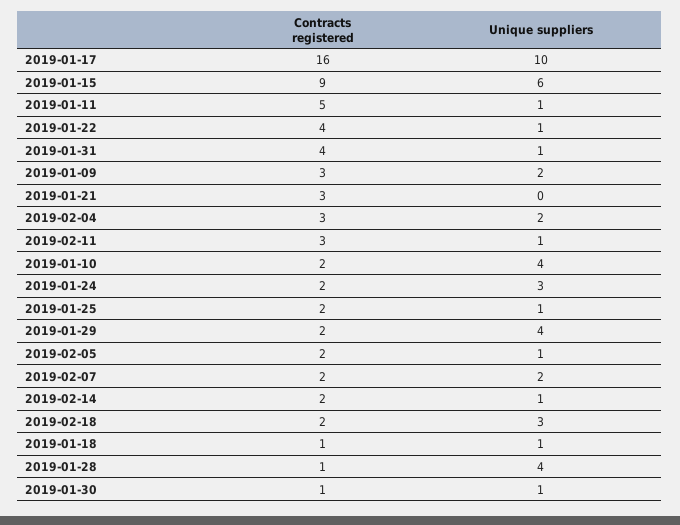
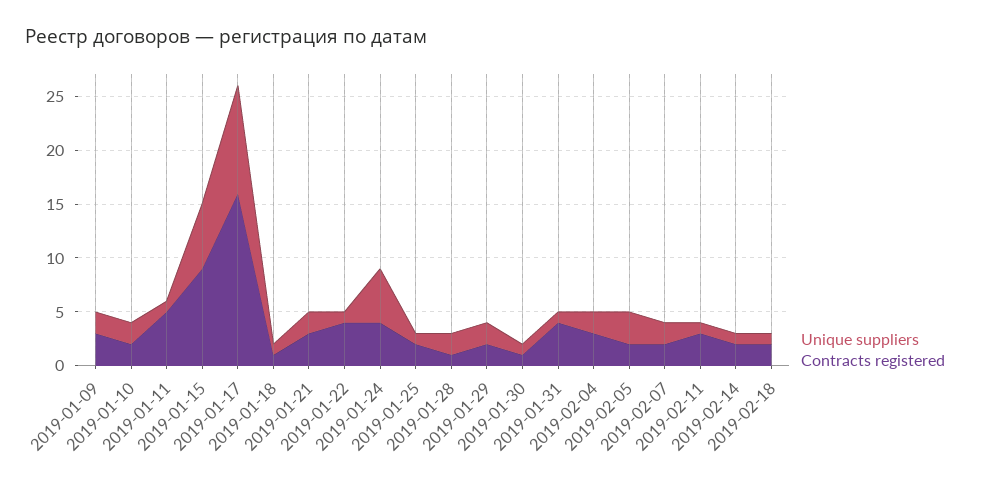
Unique suppliers, 2019-01-21: 0 -> 2
Unique suppliers, 2019-01-10: 4 -> 2
Contracts registered, 2019-01-24: 2 -> 4
Unique suppliers, 2019-01-24: 3 -> 5
Unique suppliers, 2019-01-29: 4 -> 2
Unique suppliers, 2019-02-05: 1 -> 3
Unique suppliers, 2019-02-18: 3 -> 1
Unique suppliers, 2019-01-28: 4 -> 2

